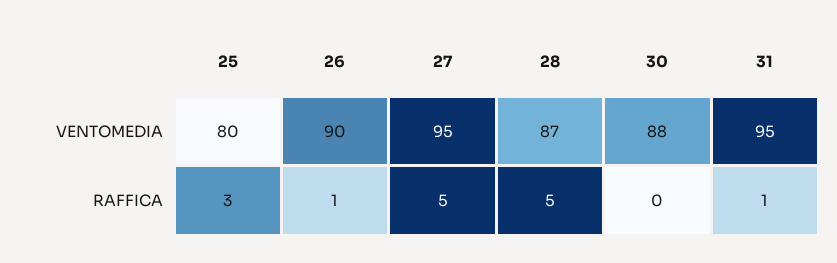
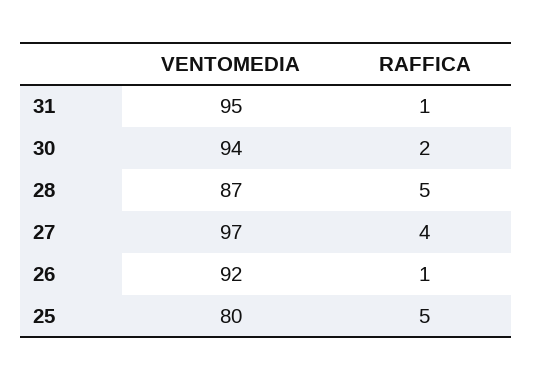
26, VENTOMEDIA: 90 -> 92
27, VENTOMEDIA: 95 -> 97
30, VENTOMEDIA: 88 -> 94
25, RAFFICA: 3 -> 5
27, RAFFICA: 5 -> 4
30, RAFFICA: 0 -> 2

